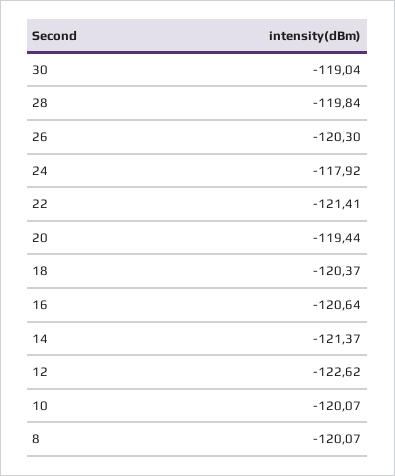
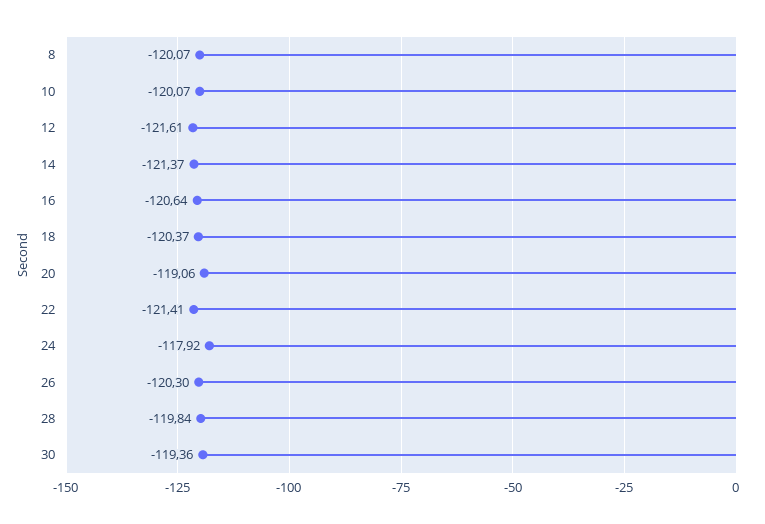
30: -119.04 -> -119.36
20: -119.44 -> -119.06
12: -122.62 -> -121.61

